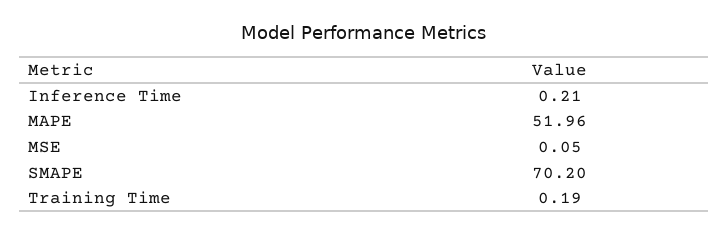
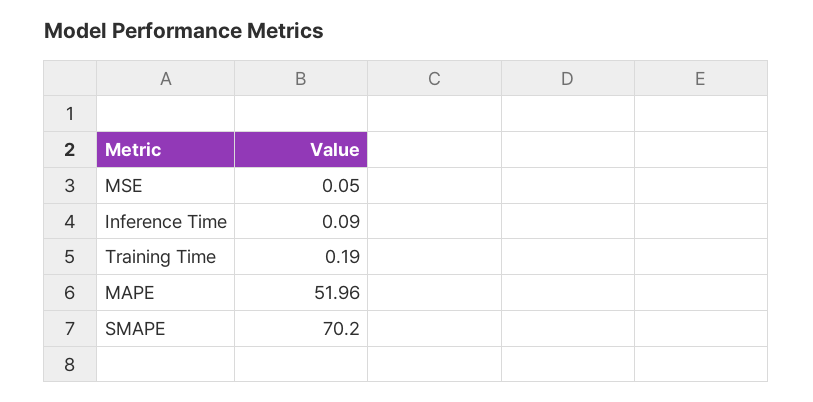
Inference Time: 0.21 -> 0.09

